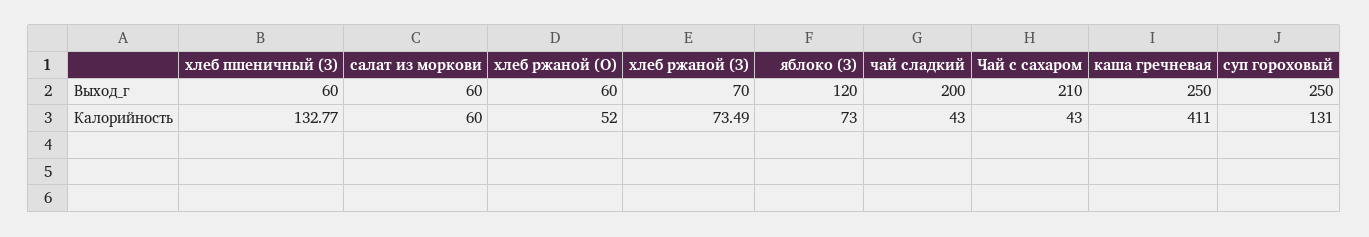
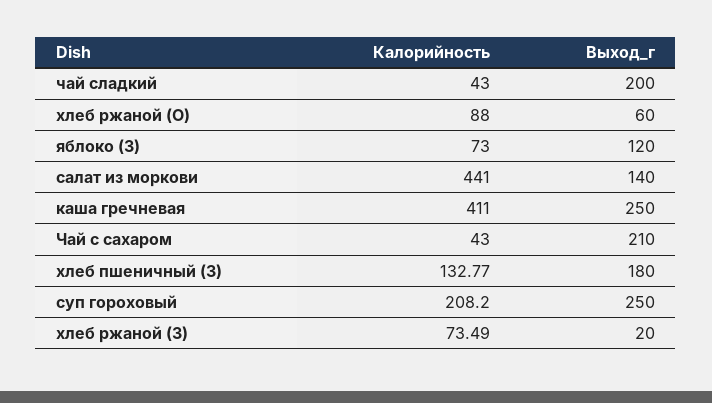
хлеб пшеничный (З), Выход_г: 60 -> 180
салат из моркови, Выход_г: 60 -> 140
хлеб ржаной (З), Выход_г: 70 -> 20
салат из моркови, Калорийность: 60 -> 441
хлеб ржаной (О), Калорийность: 52 -> 88
суп гороховый, Калорийность: 131 -> 208.2

